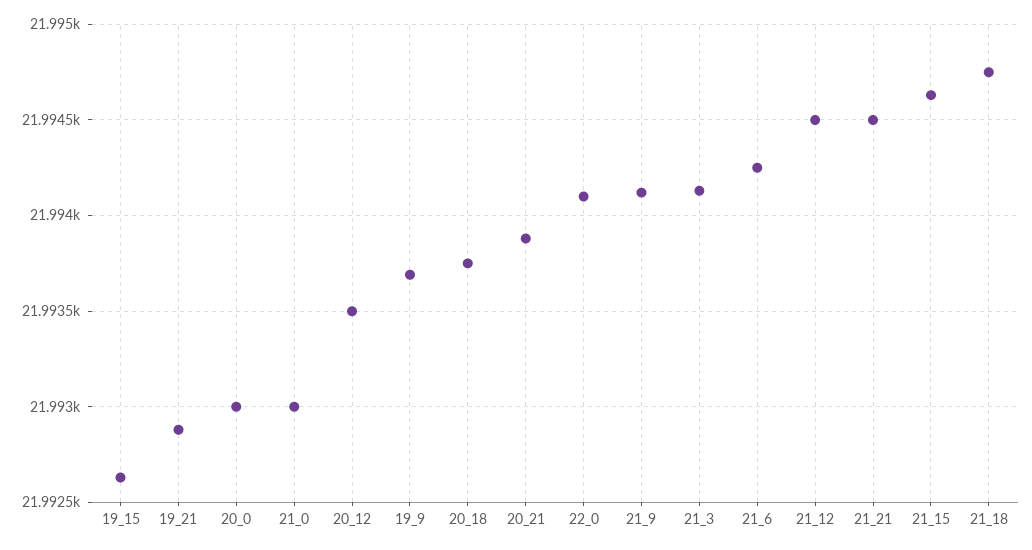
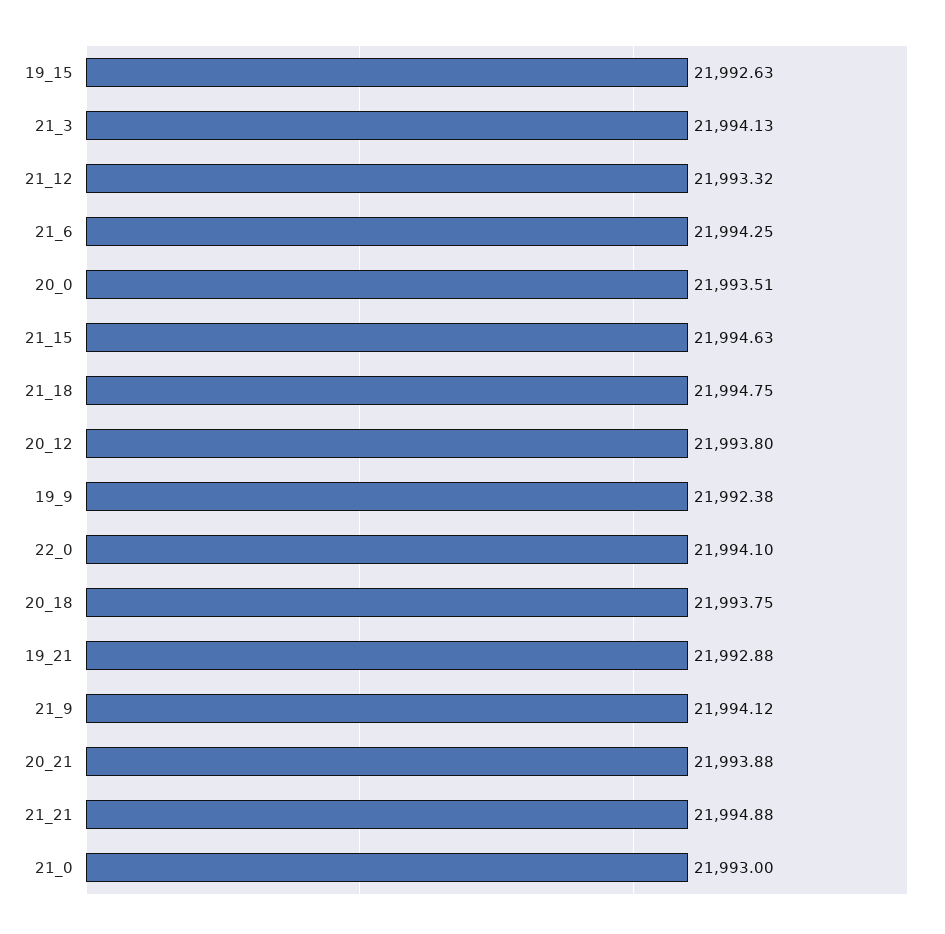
20_0: 21993 -> 21993.51
20_12: 21993.5 -> 21993.8
19_9: 21993.7 -> 21992.38
21_12: 21994.5 -> 21993.32
21_21: 21994.5 -> 21994.88

